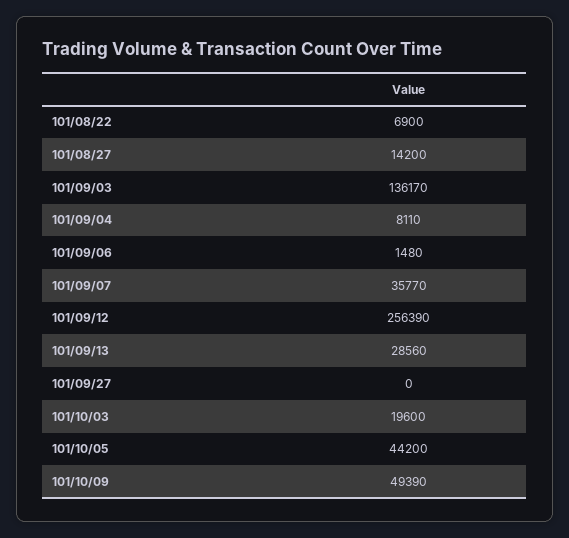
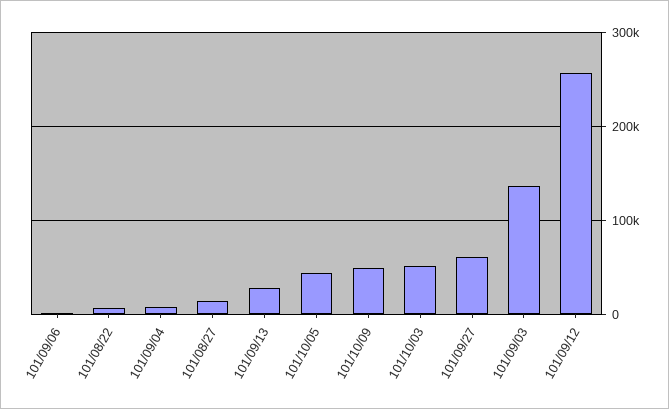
101/09/07: 35770 -> none
101/09/27: 0 -> 60000
101/10/03: 19600 -> 50000

